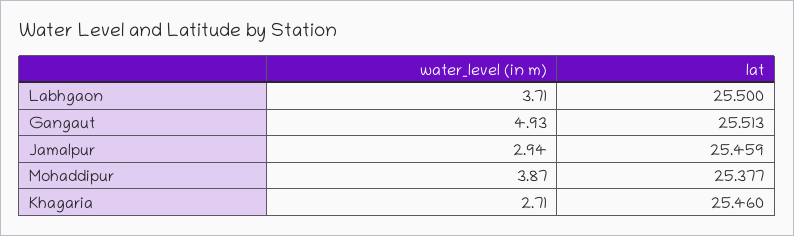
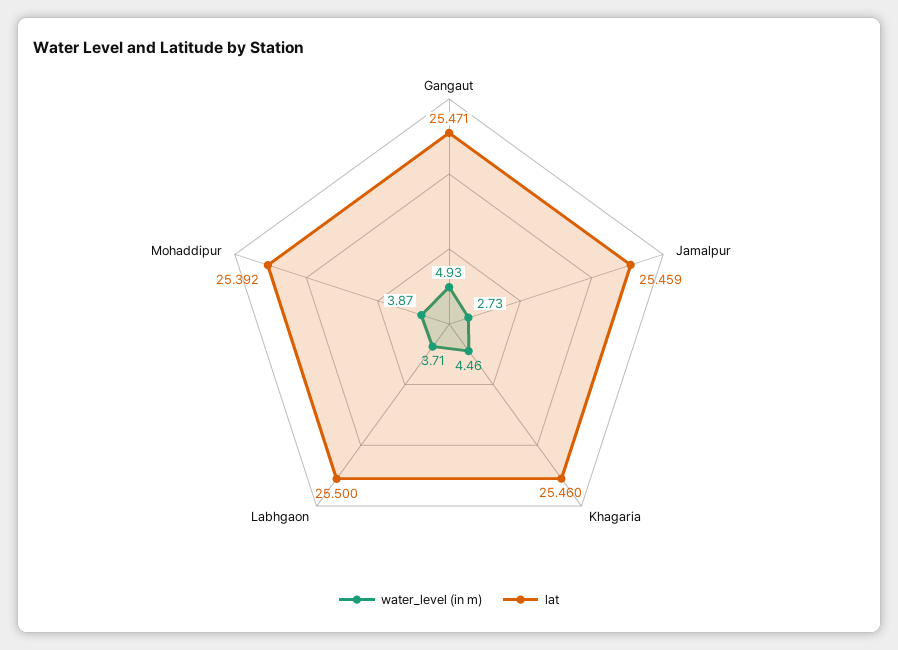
lat, Gangaut: 25.513 -> 25.471
water_level (in m), Jamalpur: 2.94 -> 2.73
lat, Mohaddipur: 25.377 -> 25.392
water_level (in m), Khagaria: 2.71 -> 4.46

